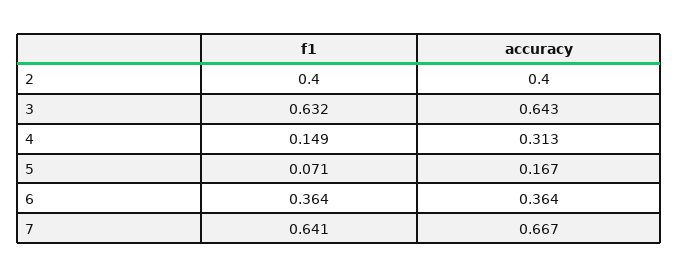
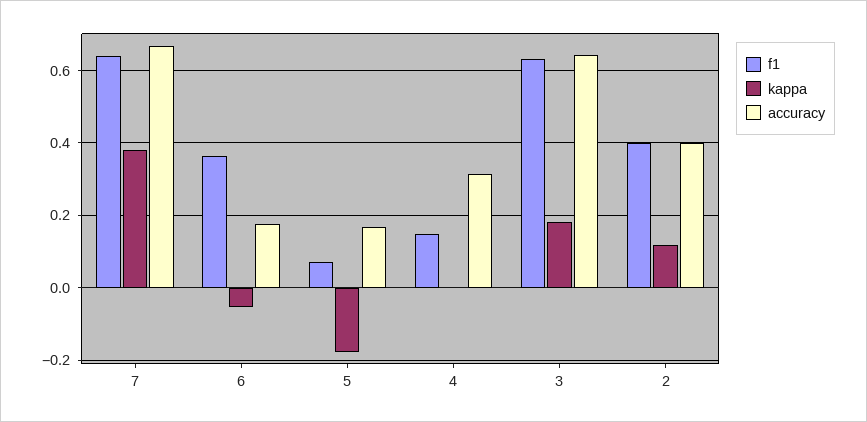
accuracy, 6: 0.364 -> 0.18
kappa, 7: none -> 0.38
kappa, 6: none -> -0.06
kappa, 5: none -> -0.18
kappa, 4: none -> 0
kappa, 3: none -> 0.18
kappa, 2: none -> 0.12

